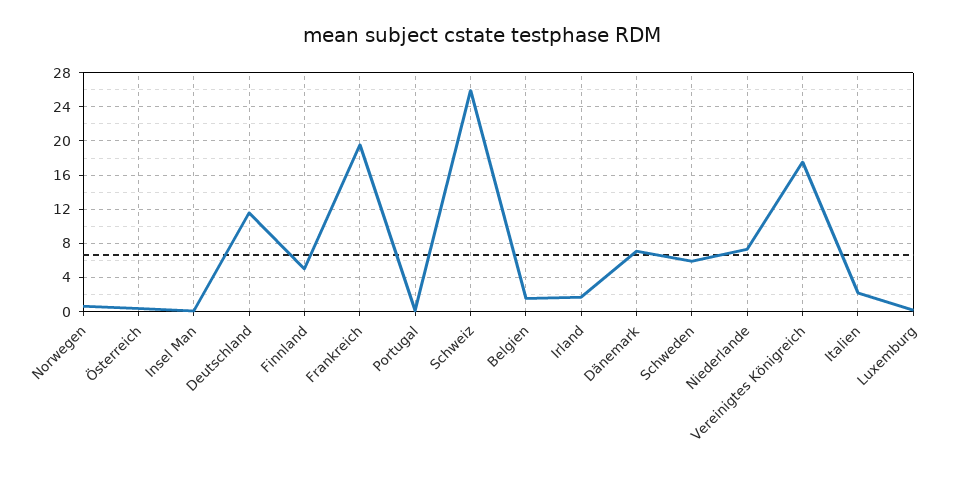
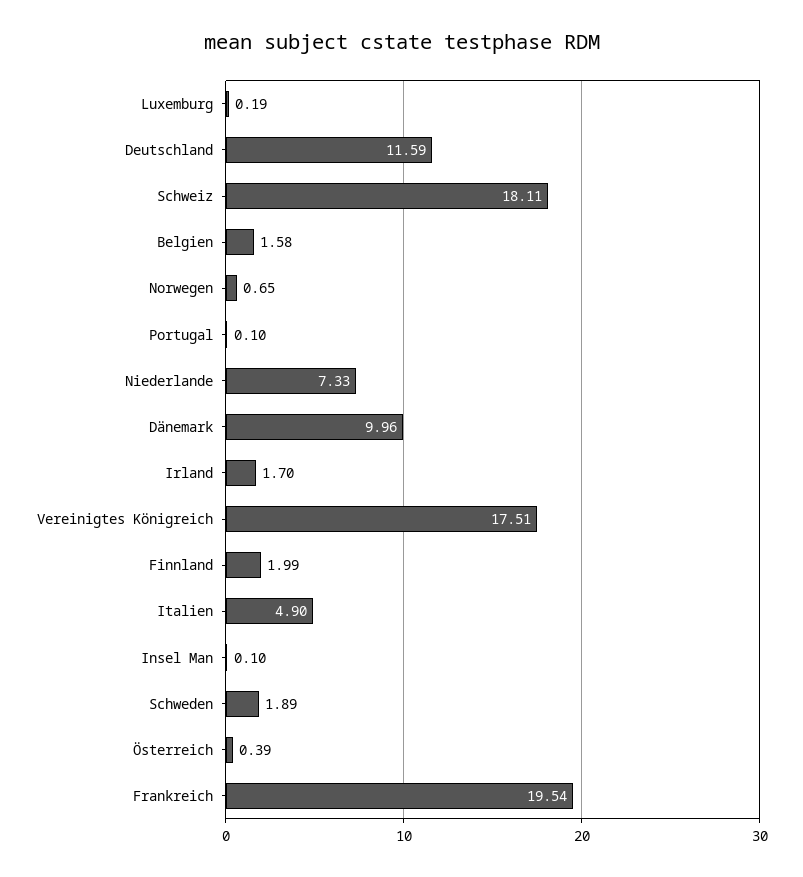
Finnland: 5 -> 1.99
Schweiz: 26 -> 18.11
Dänemark: 7 -> 9.96
Schweden: 6 -> 1.89
Italien: 2 -> 4.9

